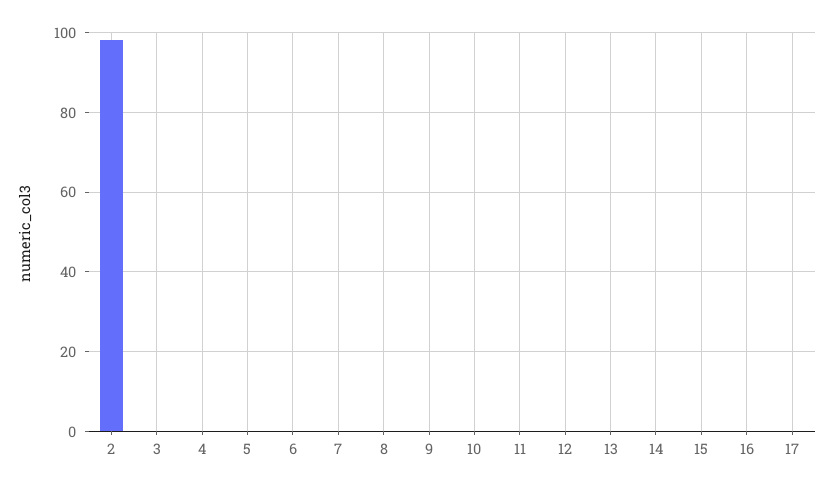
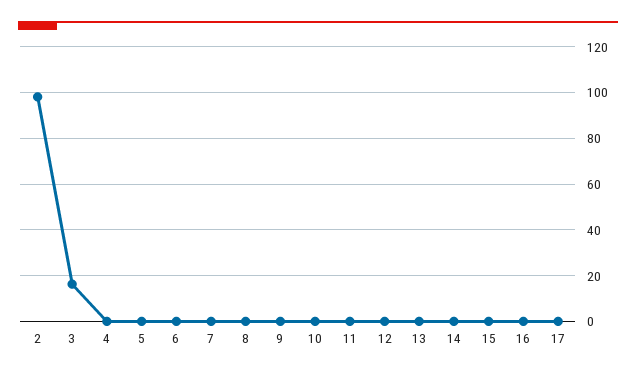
3: 0 -> 15

